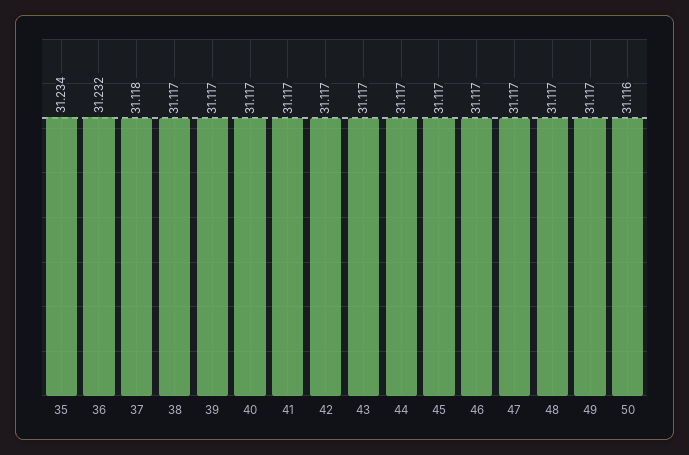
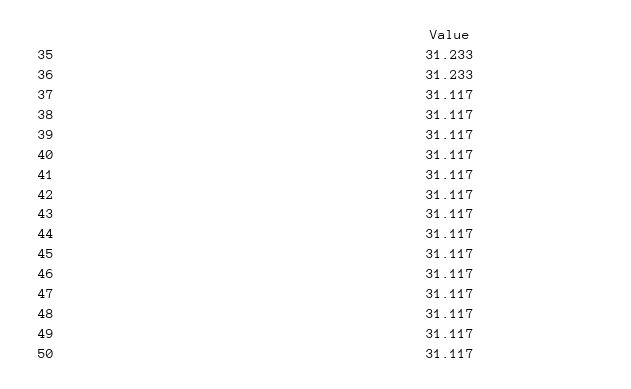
35: 31.234 -> 31.233
36: 31.232 -> 31.233
37: 31.118 -> 31.117
50: 31.116 -> 31.117

